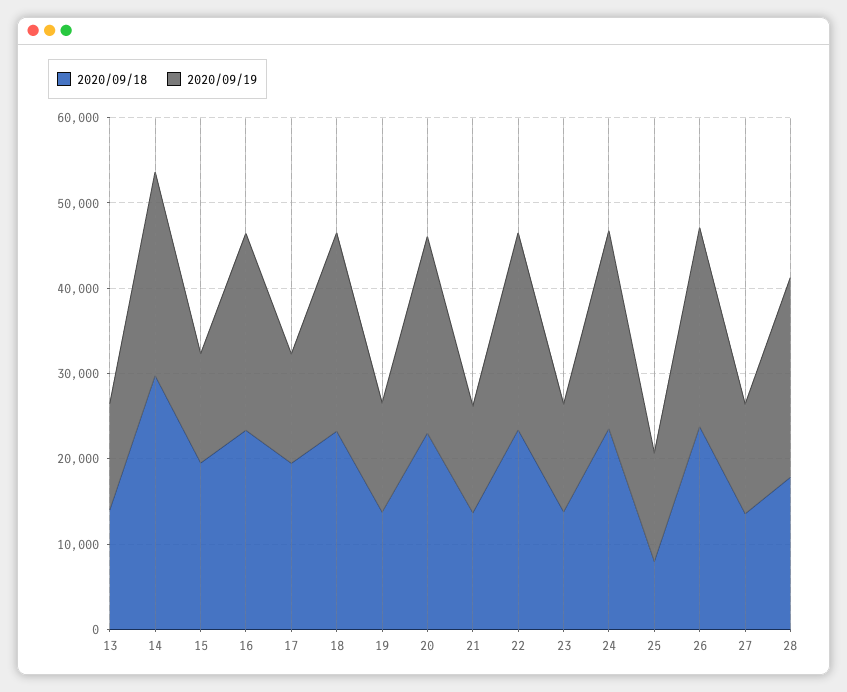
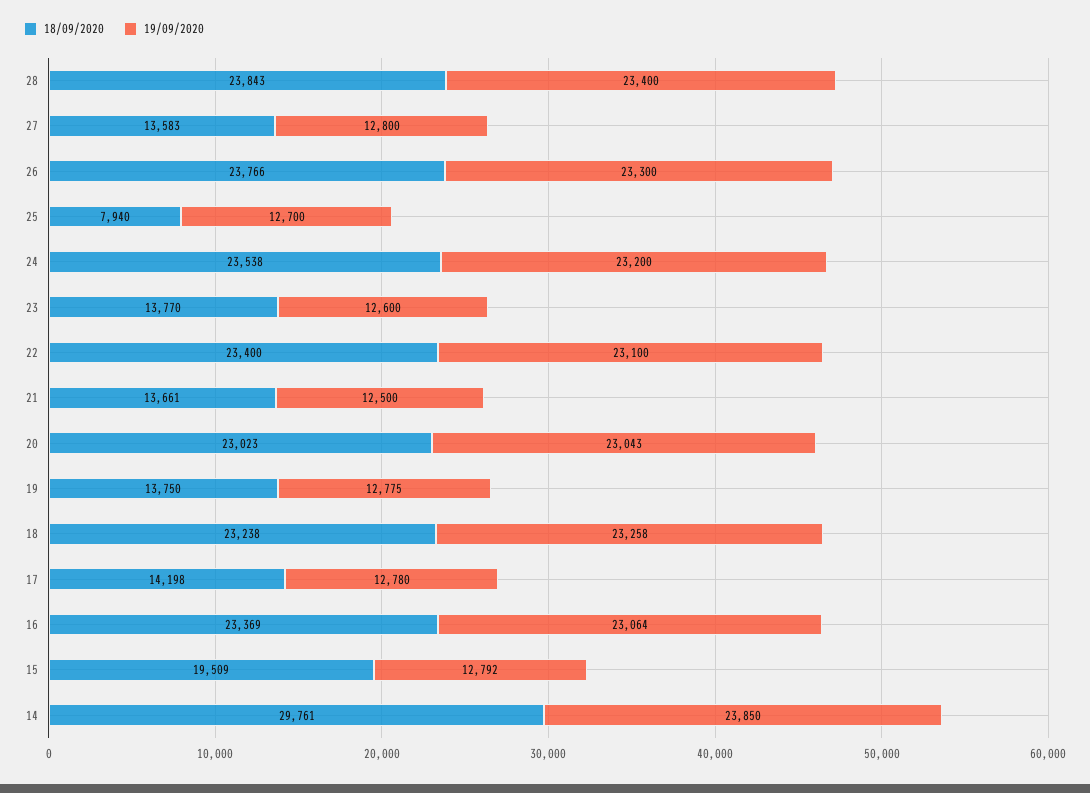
2020/09/18, 13: 14000 -> none
2020/09/19, 13: 12000 -> none
2020/09/18, 17: 20000 -> 14198
2020/09/18, 28: 18000 -> 23843

